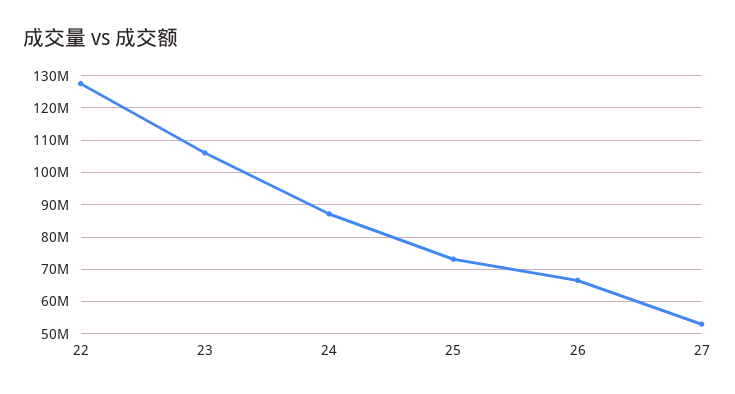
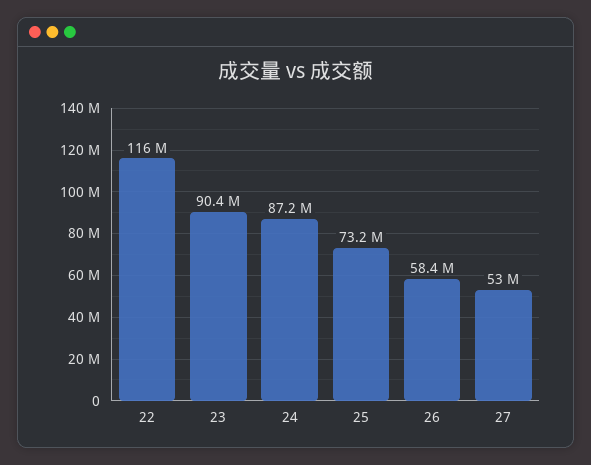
22: 128000000 -> 116000000
23: 106000000 -> 90400000
26: 66000000 -> 58400000

